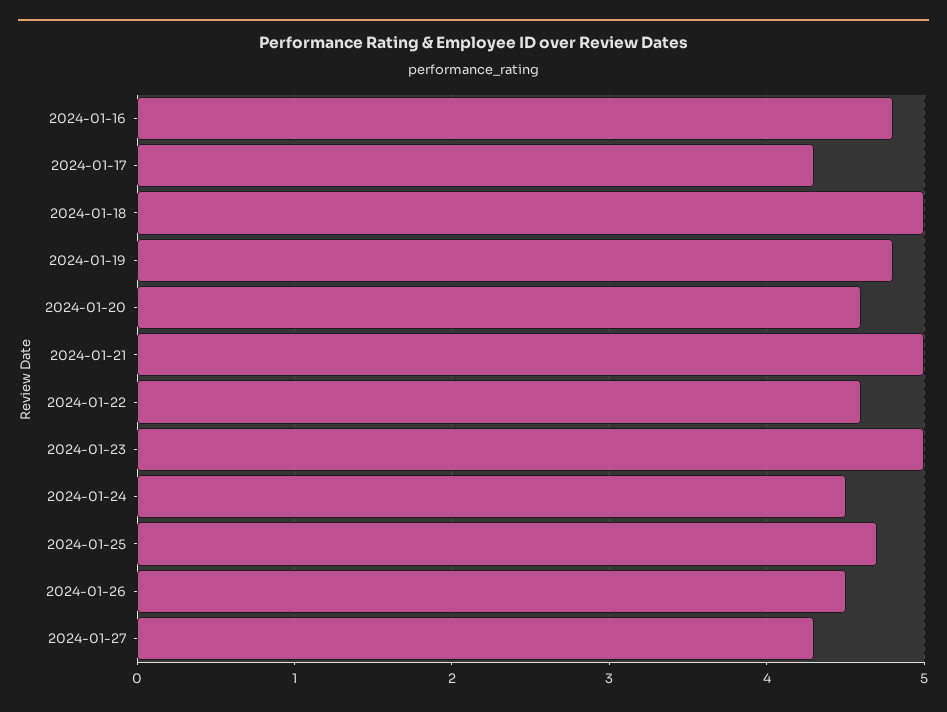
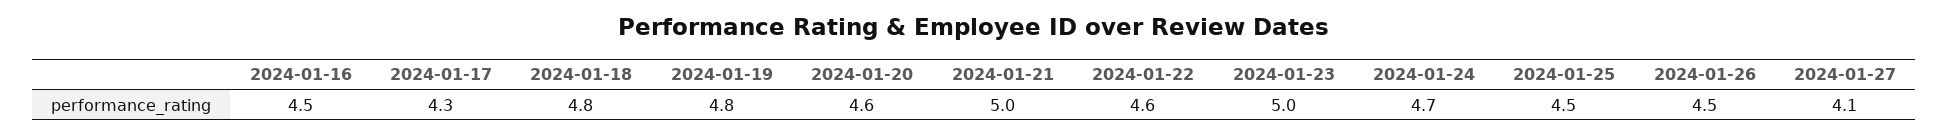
2024-01-16: 4.8 -> 4.5
2024-01-18: 5 -> 4.8
2024-01-24: 4.5 -> 4.7
2024-01-25: 4.7 -> 4.5
2024-01-27: 4.3 -> 4.1

